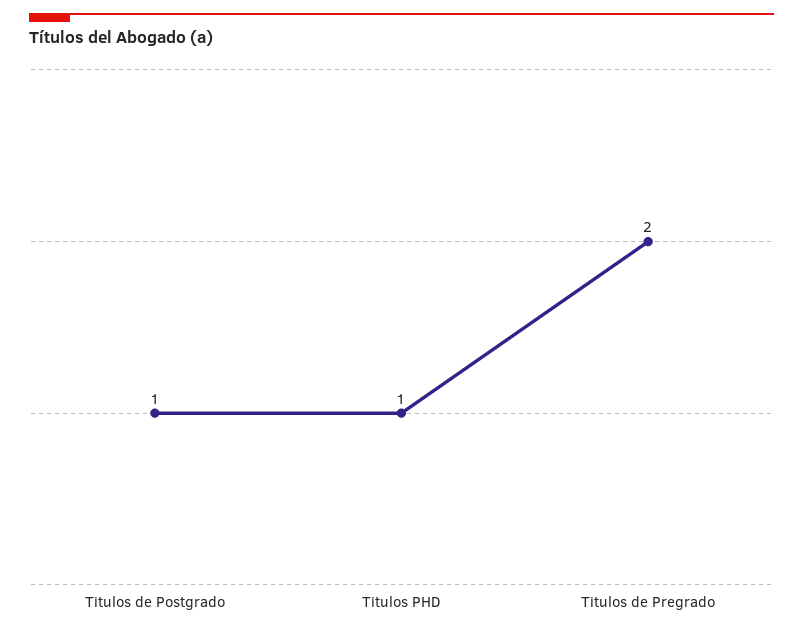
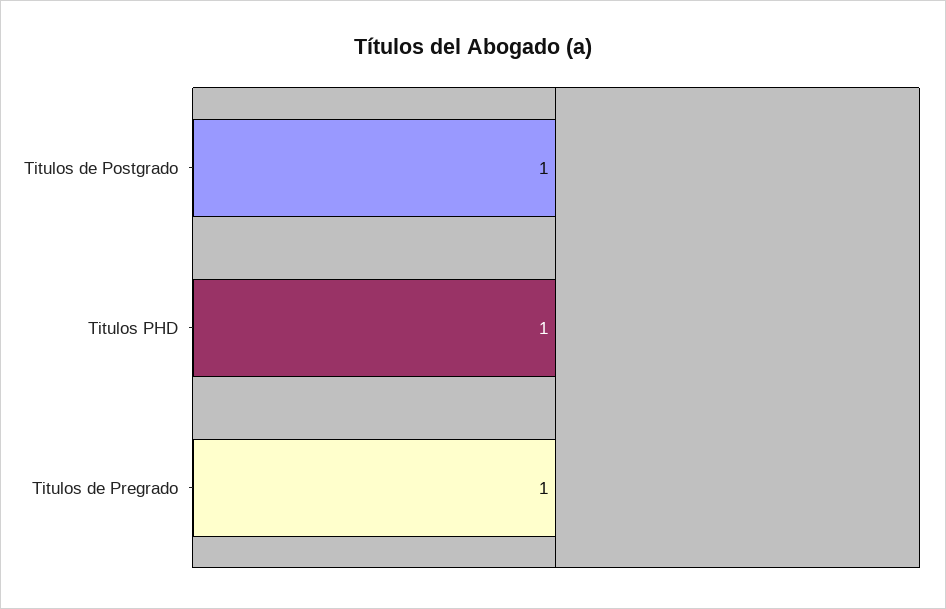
Titulos de Pregrado: 2 -> 1

